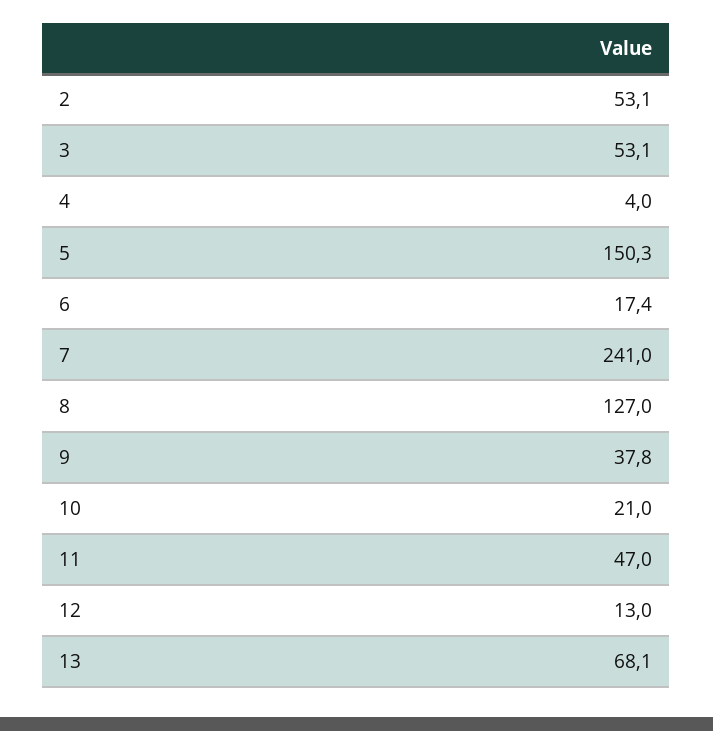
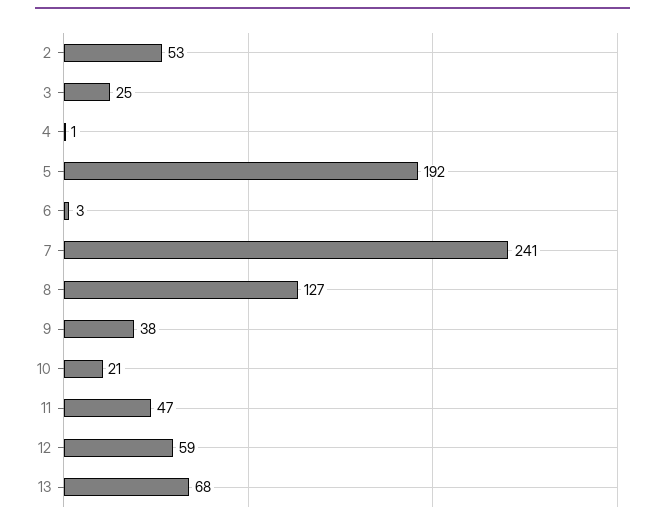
3: 53.1 -> 25
4: 4 -> 1
5: 150.3 -> 192
6: 17.4 -> 3
12: 13 -> 59

